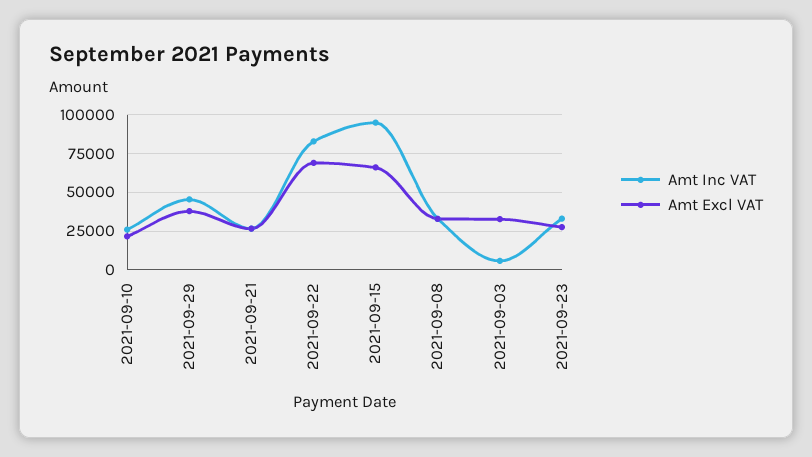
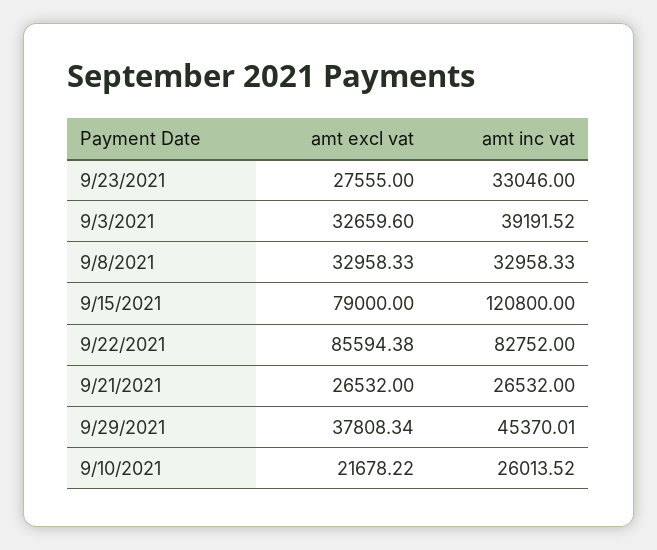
Amt Excl VAT, 2021-09-22: 70000 -> 85594.38
Amt Inc VAT, 2021-09-15: 95000 -> 120800
Amt Excl VAT, 2021-09-15: 65000 -> 79000
Amt Inc VAT, 2021-09-03: 5000 -> 39191.52

